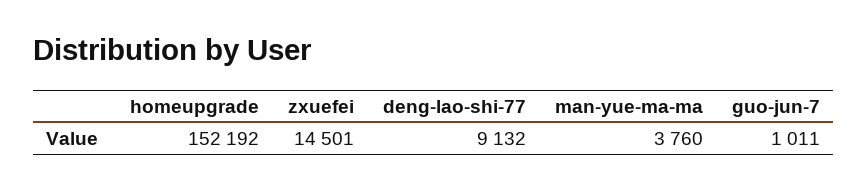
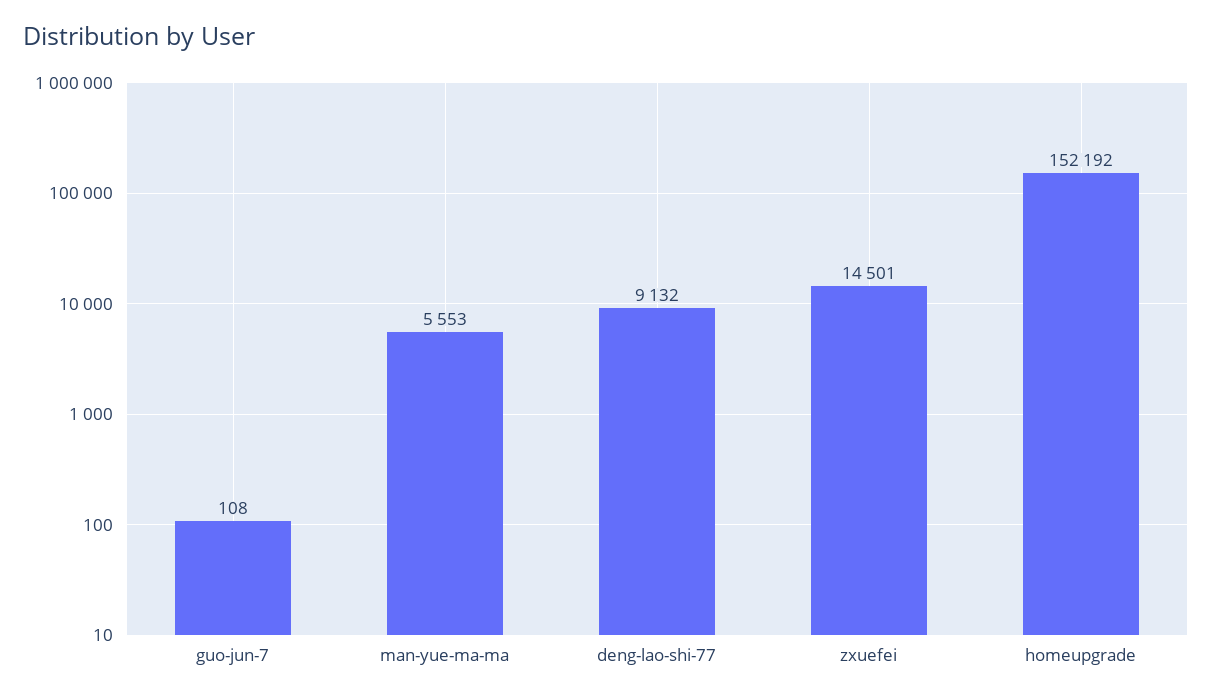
man-yue-ma-ma: 3760 -> 5553
guo-jun-7: 1011 -> 108

